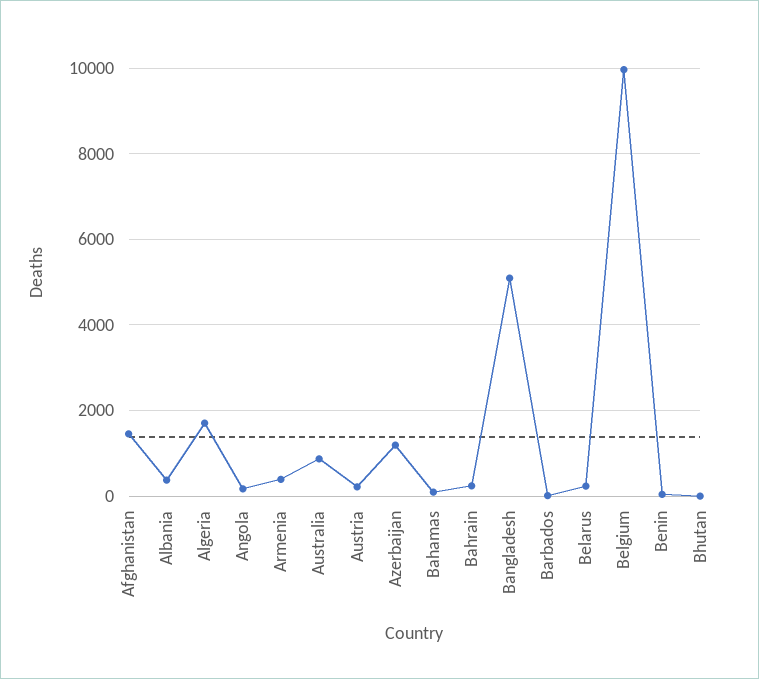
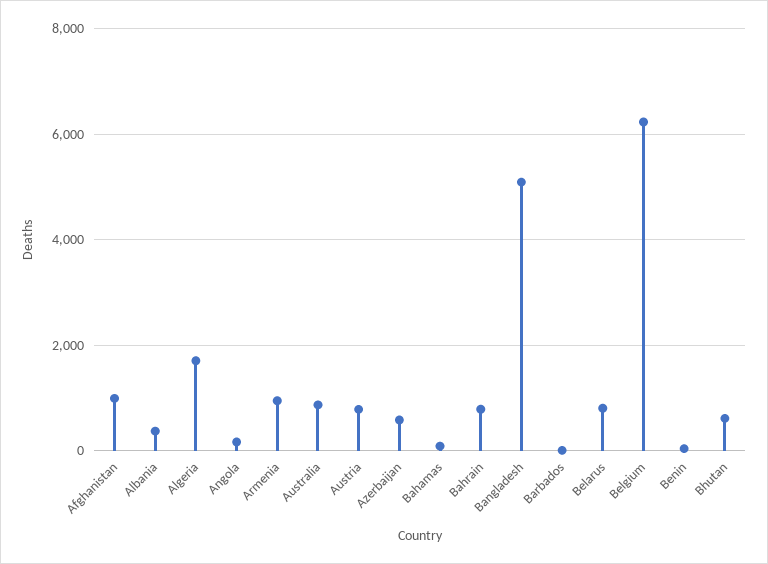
Afghanistan: 1400 -> 1000
Armenia: 400 -> 1000
Austria: 200 -> 800
Azerbaijan: 1200 -> 600
Bahrain: 200 -> 800
Belarus: 200 -> 800
Belgium: 10000 -> 6200
Bhutan: 0 -> 600

